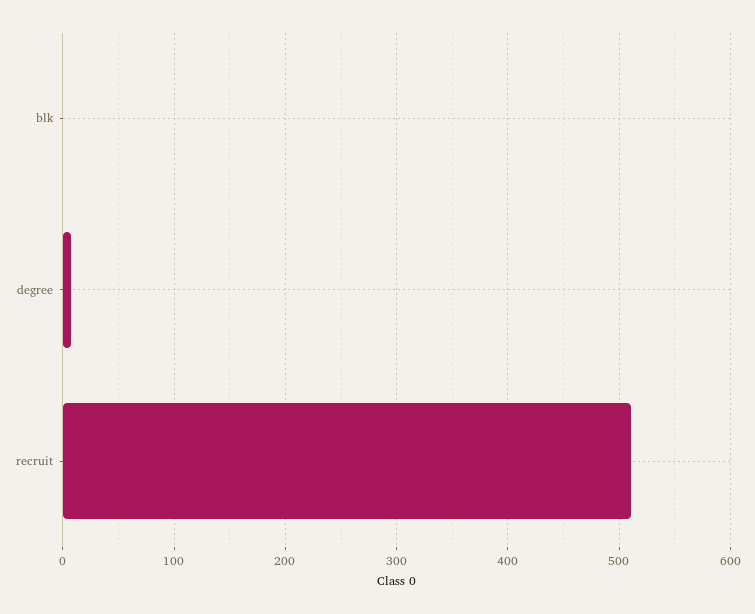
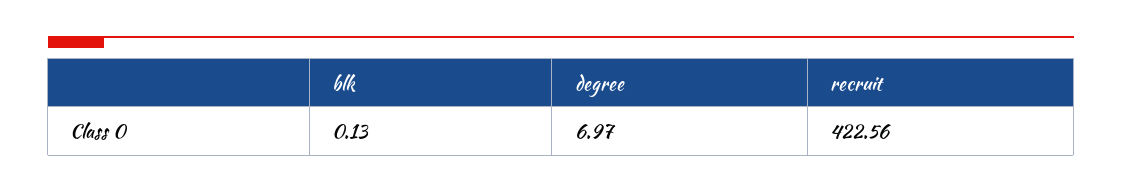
recruit: 510 -> 422.56

